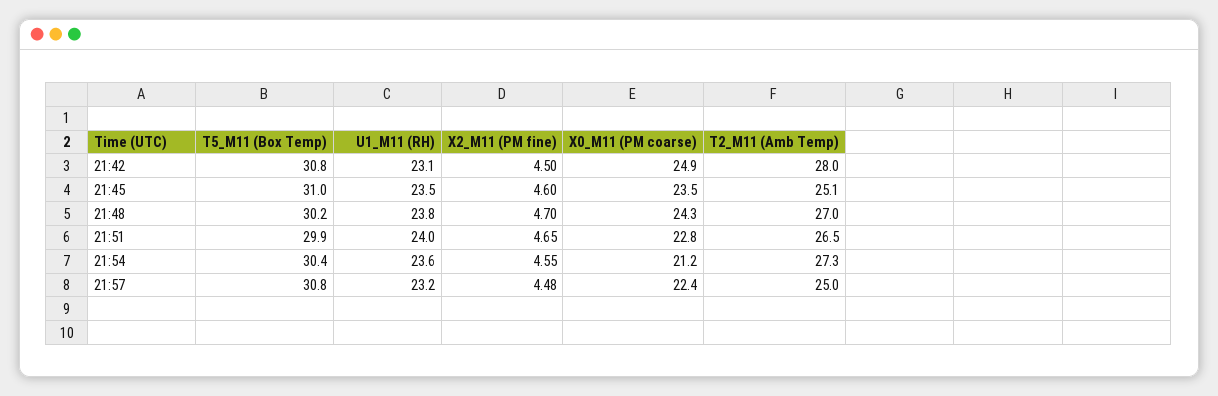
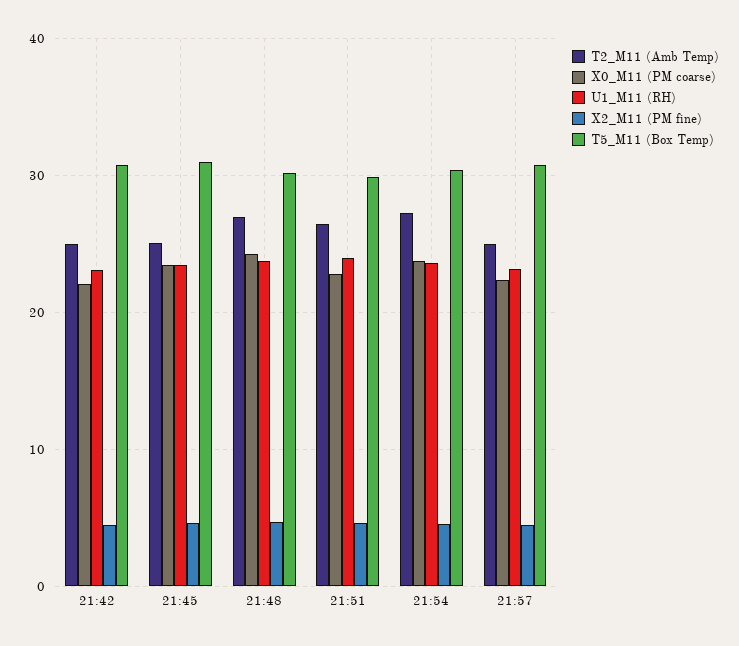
X0_M11 (PM coarse), 21:42: 24.9 -> 22
T2_M11 (Amb Temp), 21:42: 28 -> 25
X0_M11 (PM coarse), 21:54: 21.2 -> 24

